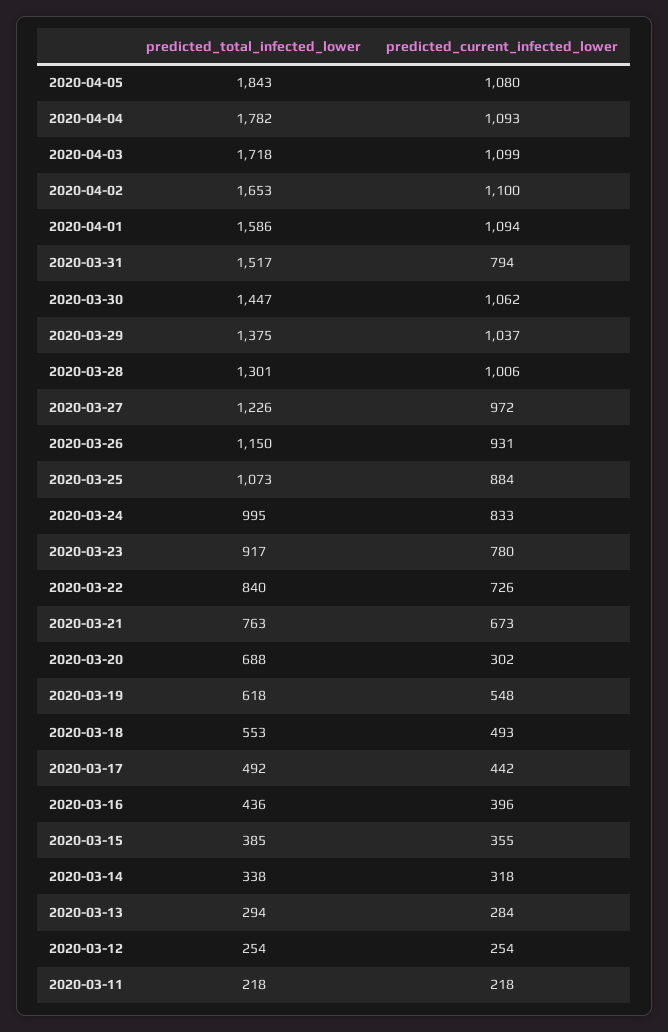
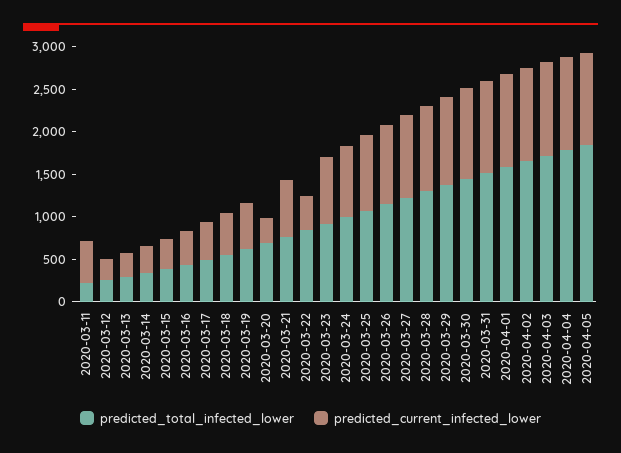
predicted_current_infected_lower, 2020-03-31: 794 -> 1100
predicted_current_infected_lower, 2020-03-22: 726 -> 400
predicted_current_infected_lower, 2020-03-11: 218 -> 500

